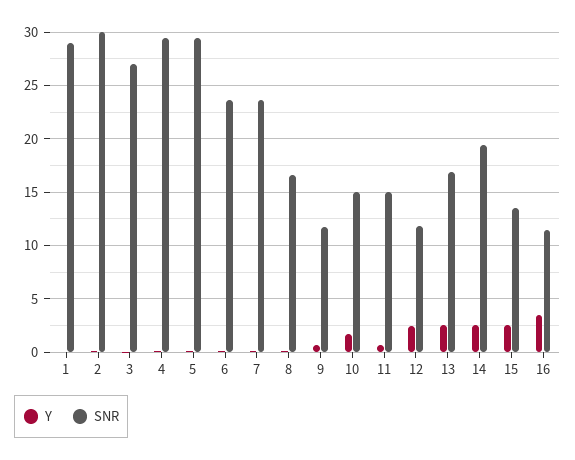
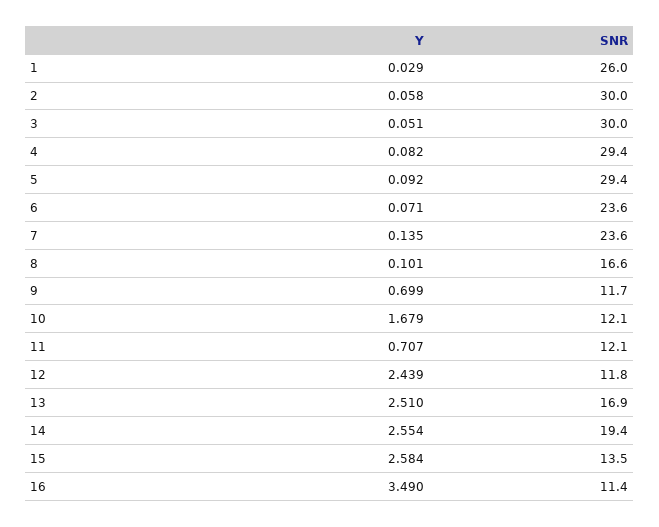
SNR, 1: 29 -> 26
SNR, 3: 27 -> 30
SNR, 10: 15 -> 12.1
SNR, 11: 15 -> 12.1

